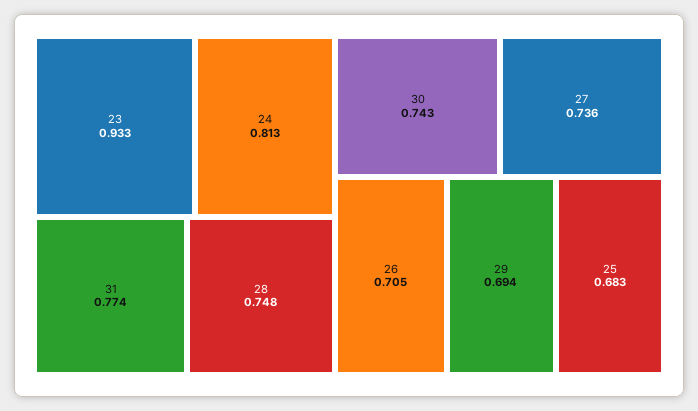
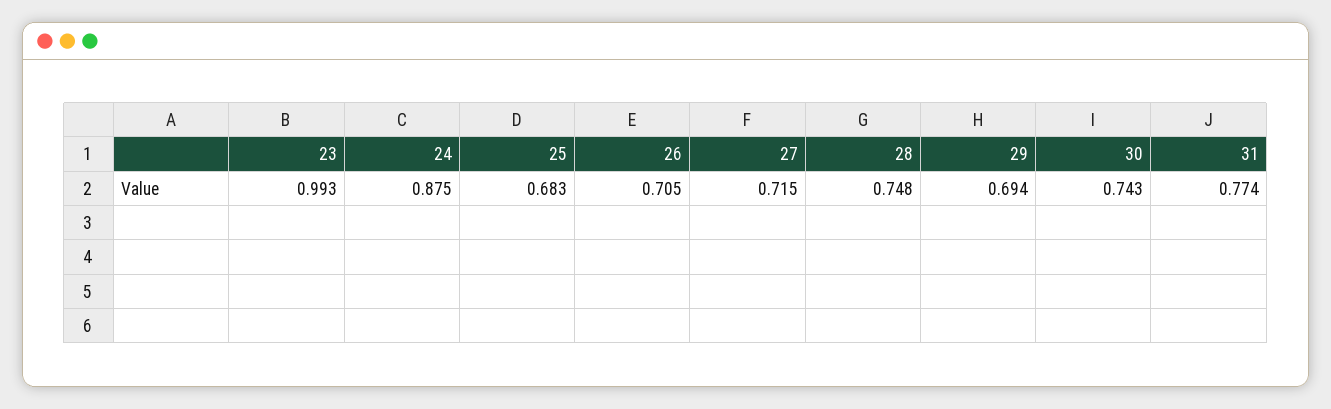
23: 0.933 -> 0.993
24: 0.813 -> 0.875
27: 0.736 -> 0.715

